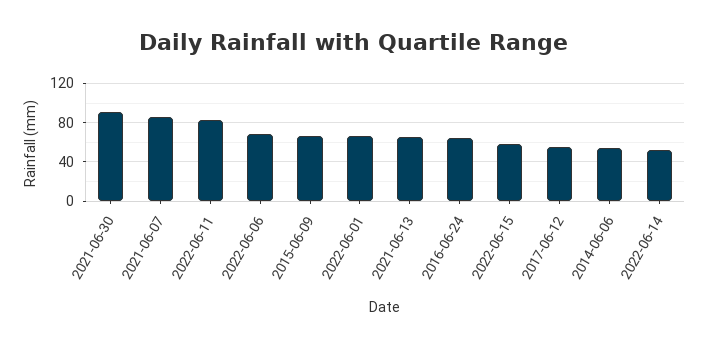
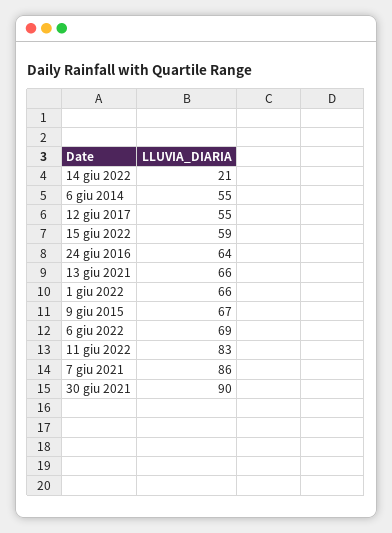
2022-06-14: 50 -> 21

